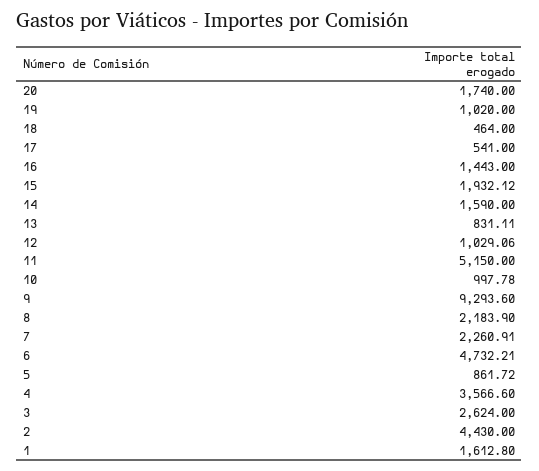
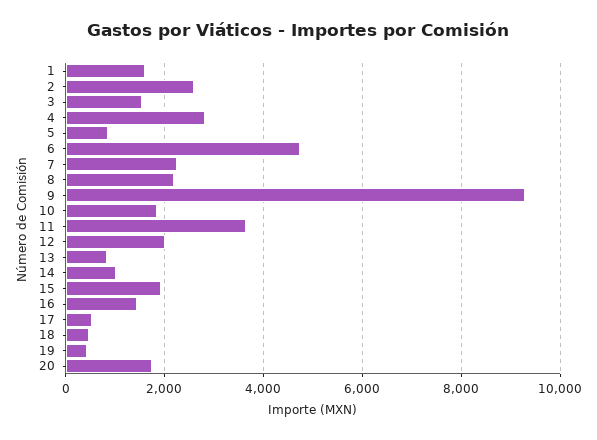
19: 1020 -> 400
14: 1590 -> 1000
12: 1029.06 -> 2000
11: 5150 -> 3600
10: 997.78 -> 1800
4: 3566.6 -> 2800
3: 2624 -> 1600
2: 4430 -> 2600

